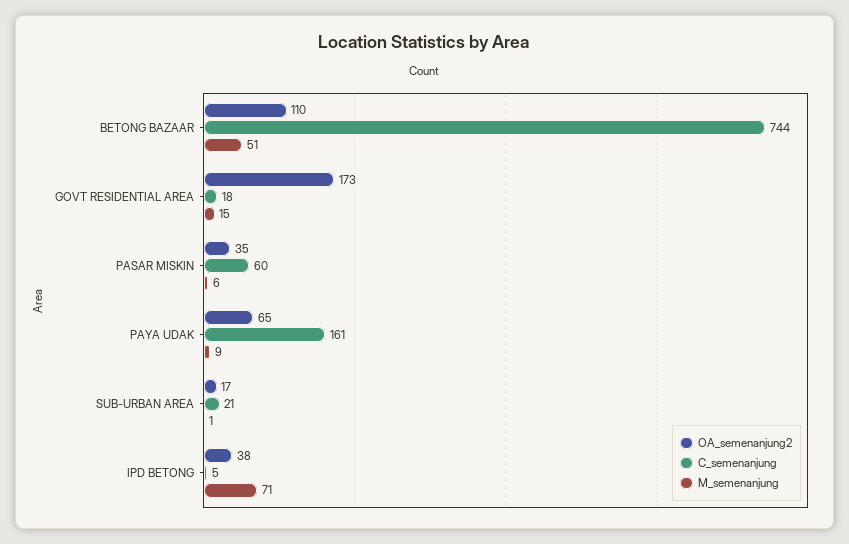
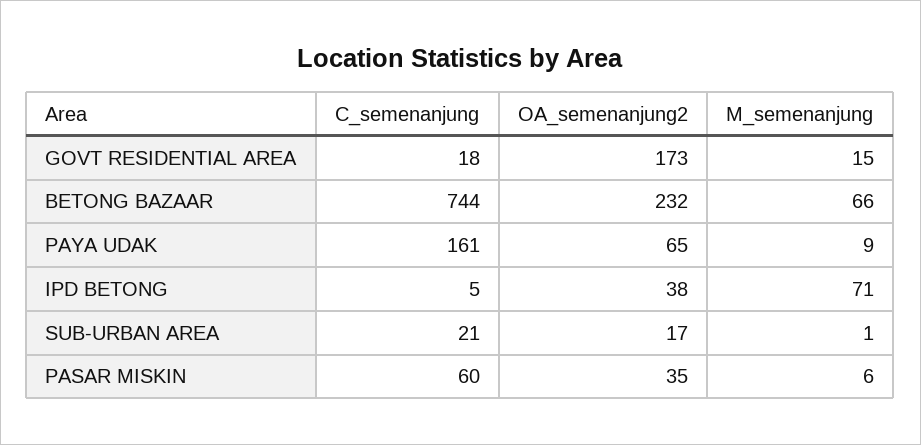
OA_semenanjung2, BETONG BAZAAR: 110 -> 232
M_semenanjung, BETONG BAZAAR: 51 -> 66

